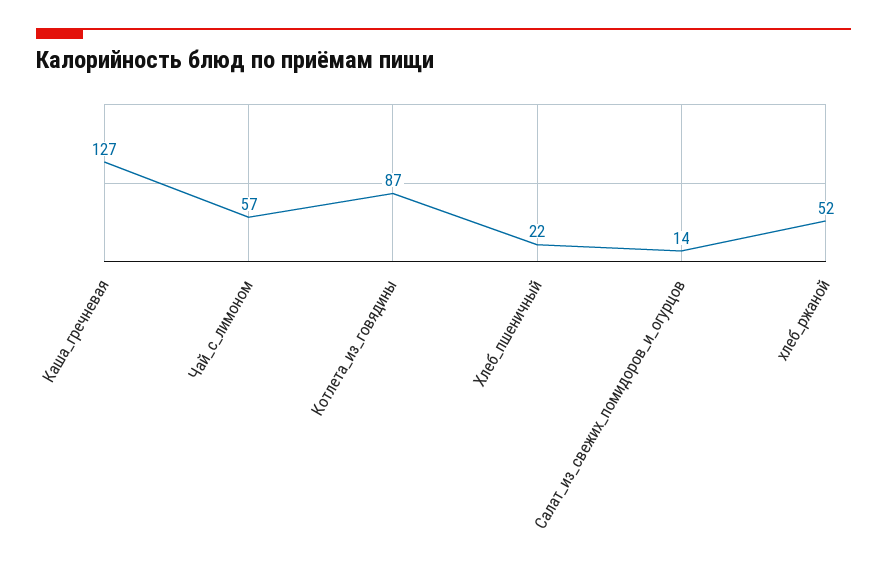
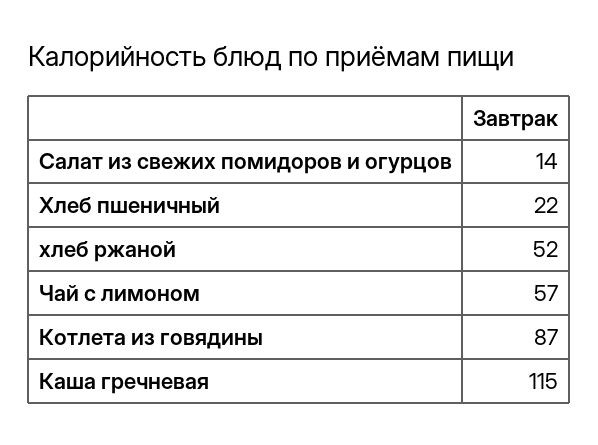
Каша_гречневая: 127 -> 115

